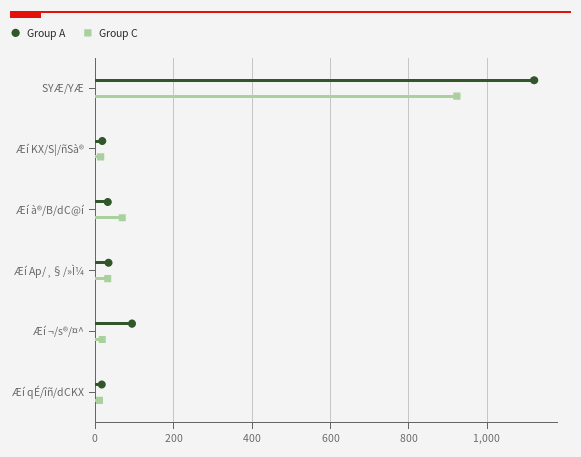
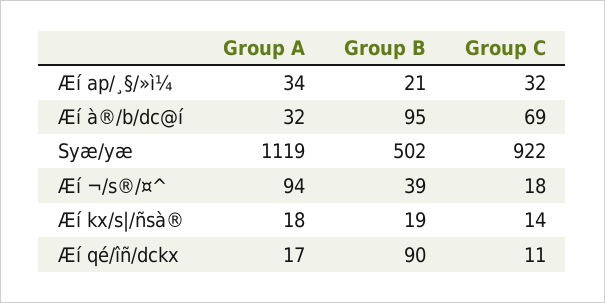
Group B, Æí Ap/¸§/»Ì¼: none -> 21
Group B, Æí à®/B/dC@í: none -> 95
Group B, SYÆ/YÆ: none -> 502
Group B, Æí ¬/s®/¤^: none -> 39
Group B, Æí KX/S|/ñSà®: none -> 19
Group B, Æí qÉ/îñ/dCKX: none -> 90

